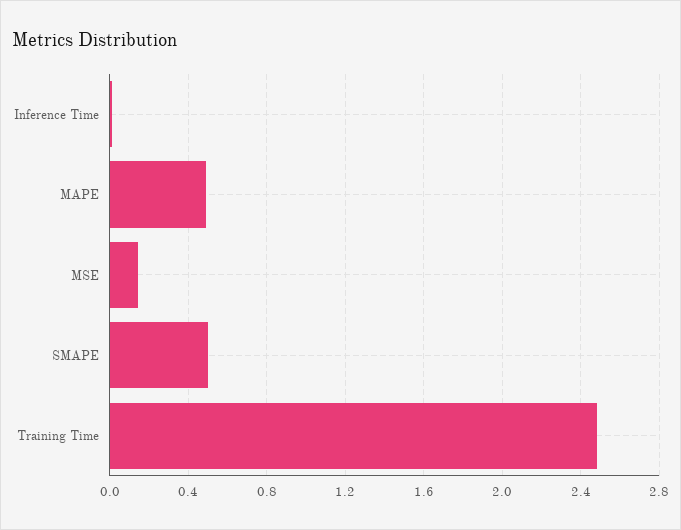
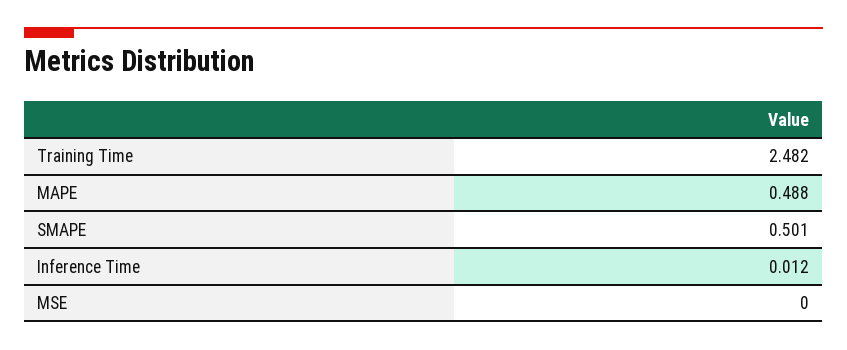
MSE: 0.15 -> 0

